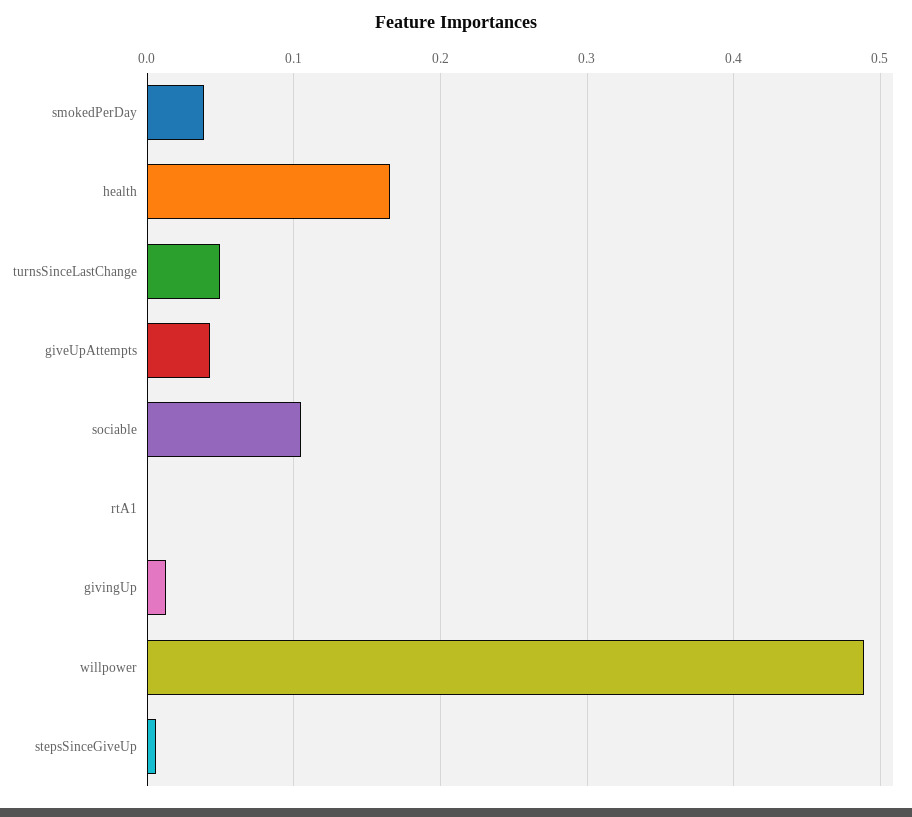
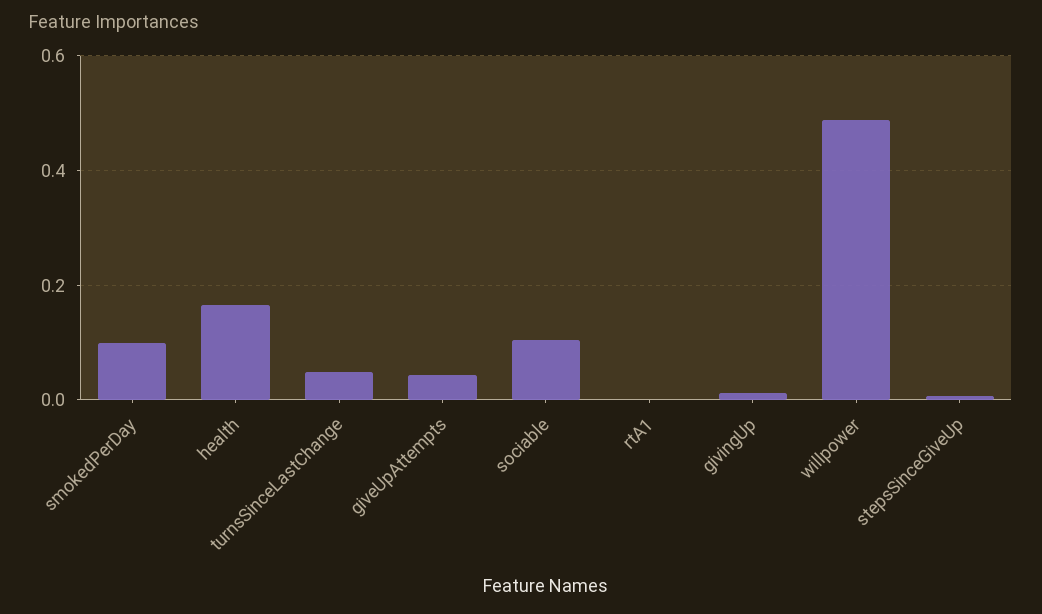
smokedPerDay: 0.04 -> 0.1

